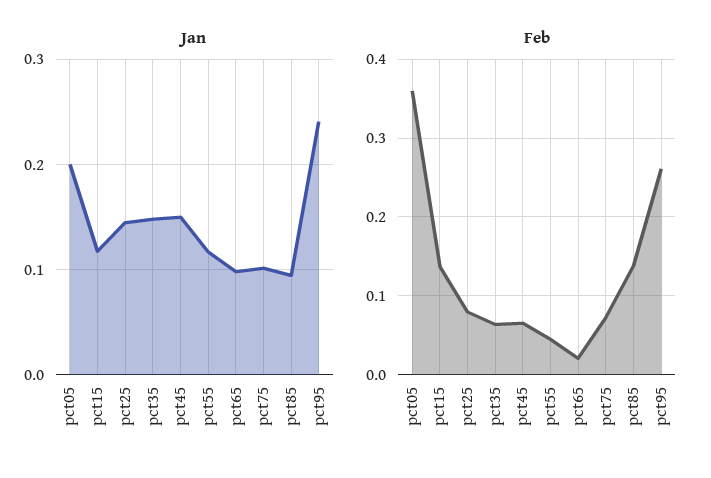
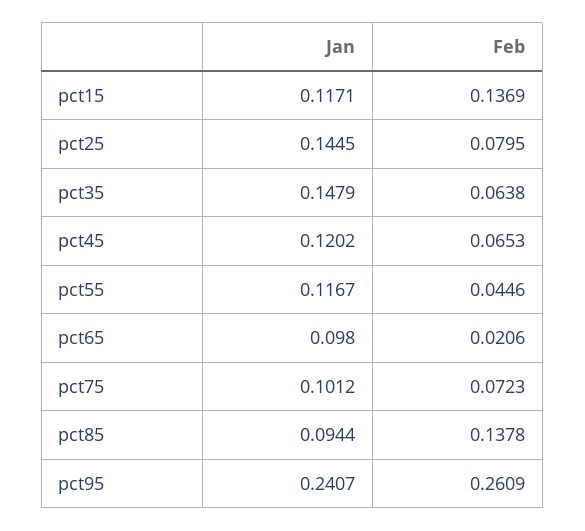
Jan, pct05: 0.2 -> none
Jan, pct45: 0.15 -> 0.1202
Feb, pct05: 0.36 -> none

